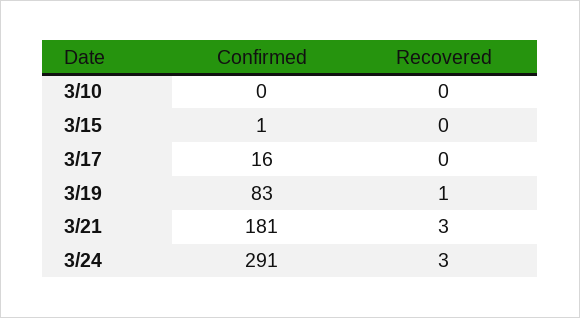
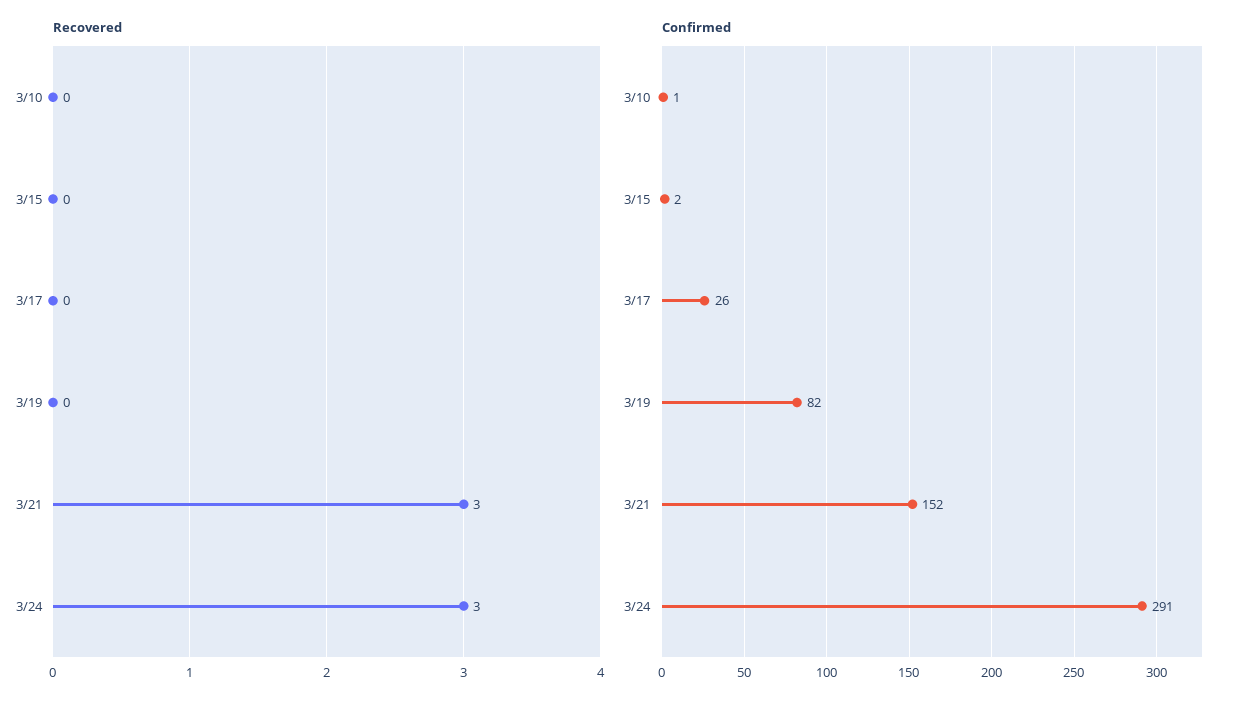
Confirmed, 3/10: 0 -> 1
Confirmed, 3/15: 1 -> 2
Confirmed, 3/17: 16 -> 26
Confirmed, 3/19: 83 -> 82
Recovered, 3/19: 1 -> 0
Confirmed, 3/21: 181 -> 152

